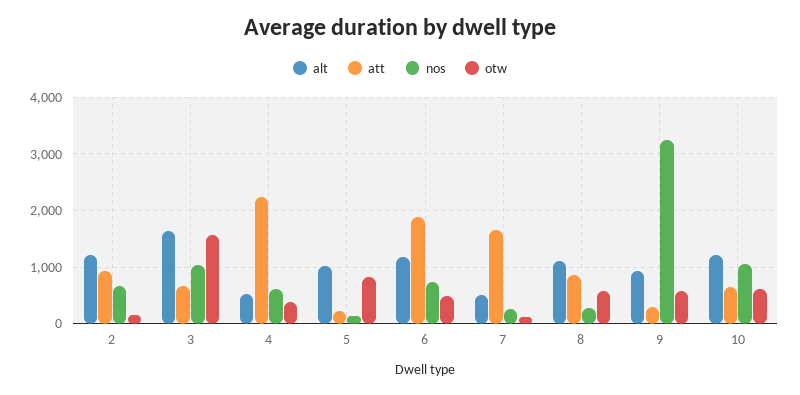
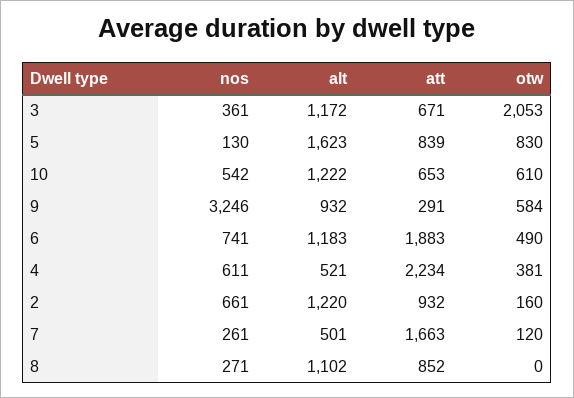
alt, 3: 1600 -> 1172
nos, 3: 1000 -> 361
otw, 3: 1600 -> 2053
alt, 5: 1000 -> 1623
att, 5: 200 -> 839
otw, 8: 600 -> 0
nos, 10: 1000 -> 542

